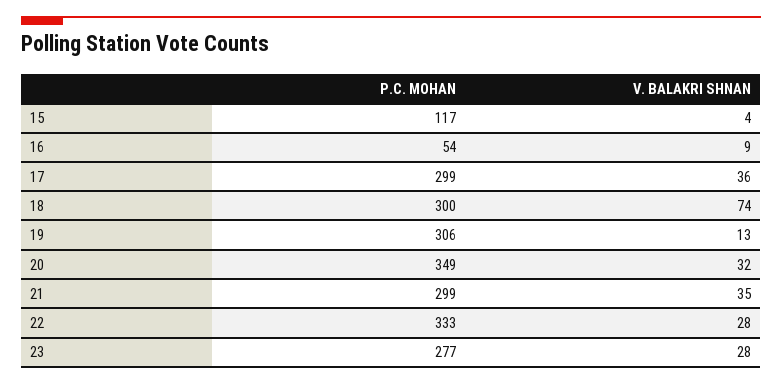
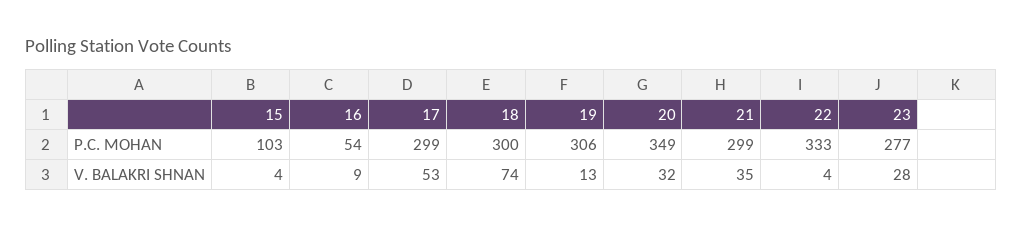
P.C. MOHAN, 15: 117 -> 103
V. BALAKRI SHNAN, 17: 36 -> 53
V. BALAKRI SHNAN, 22: 28 -> 4

